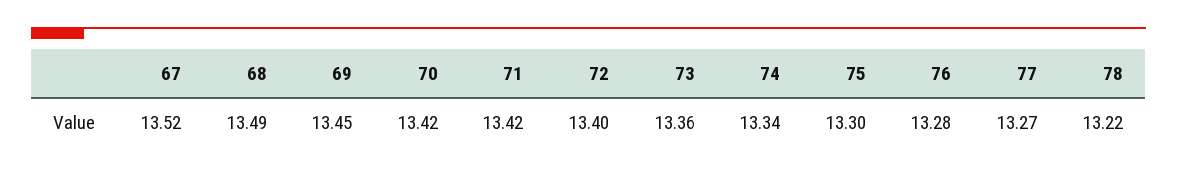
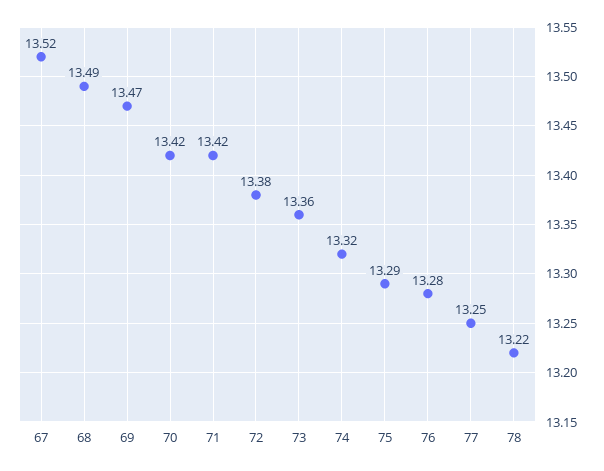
69: 13.45 -> 13.47
72: 13.4 -> 13.38
74: 13.34 -> 13.32
75: 13.3 -> 13.29
77: 13.27 -> 13.25

